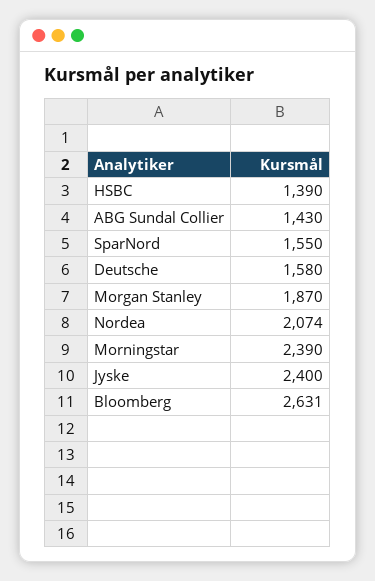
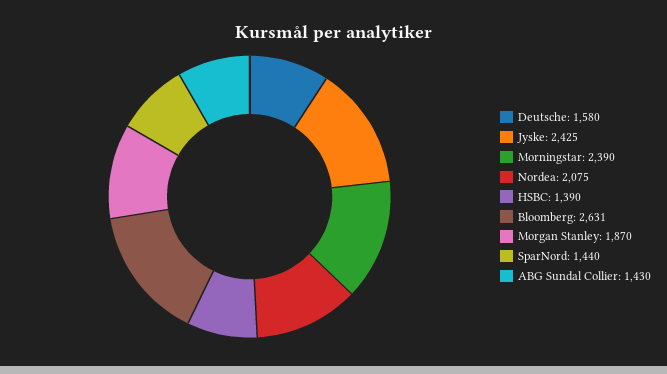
SparNord: 1550 -> 1440
Nordea: 2074 -> 2075
Jyske: 2400 -> 2425

